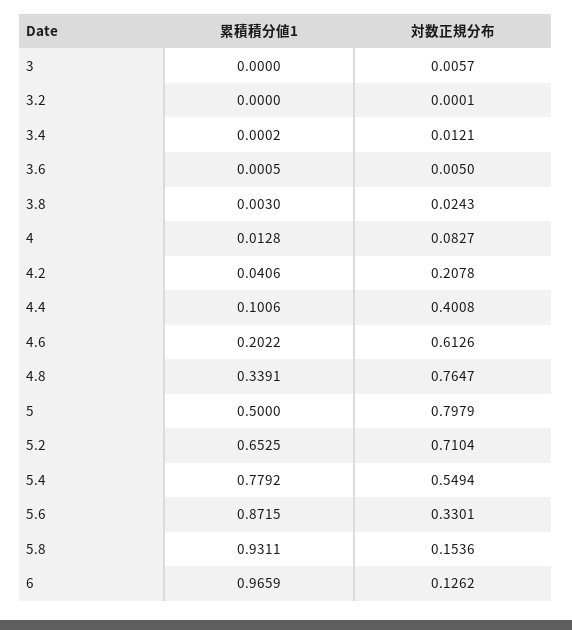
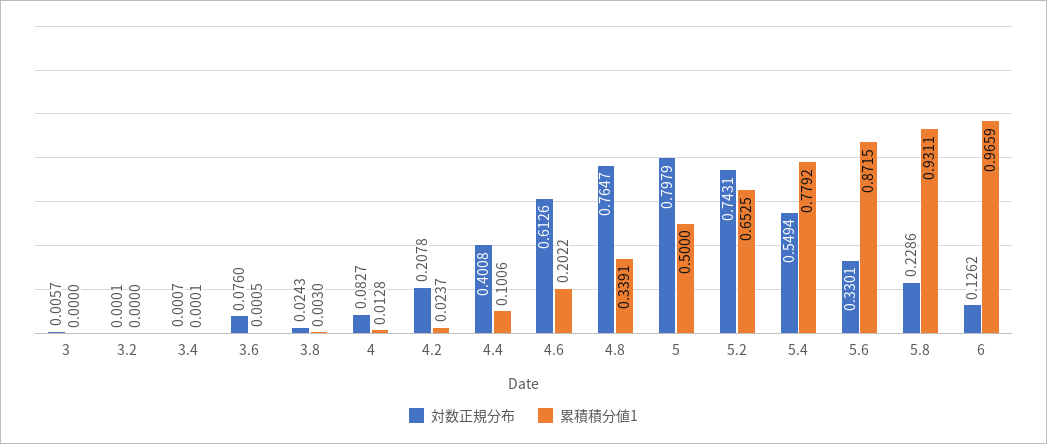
累積積分値1, 3.4: 0.0002 -> 0.0001
対数正規分布, 3.4: 0.0121 -> 0.0007
対数正規分布, 3.6: 0.005 -> 0.076
累積積分値1, 4.2: 0.0406 -> 0.0237
対数正規分布, 5.2: 0.7104 -> 0.7431
対数正規分布, 5.8: 0.1536 -> 0.2286

